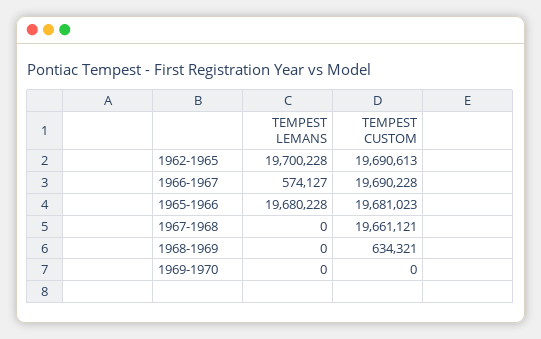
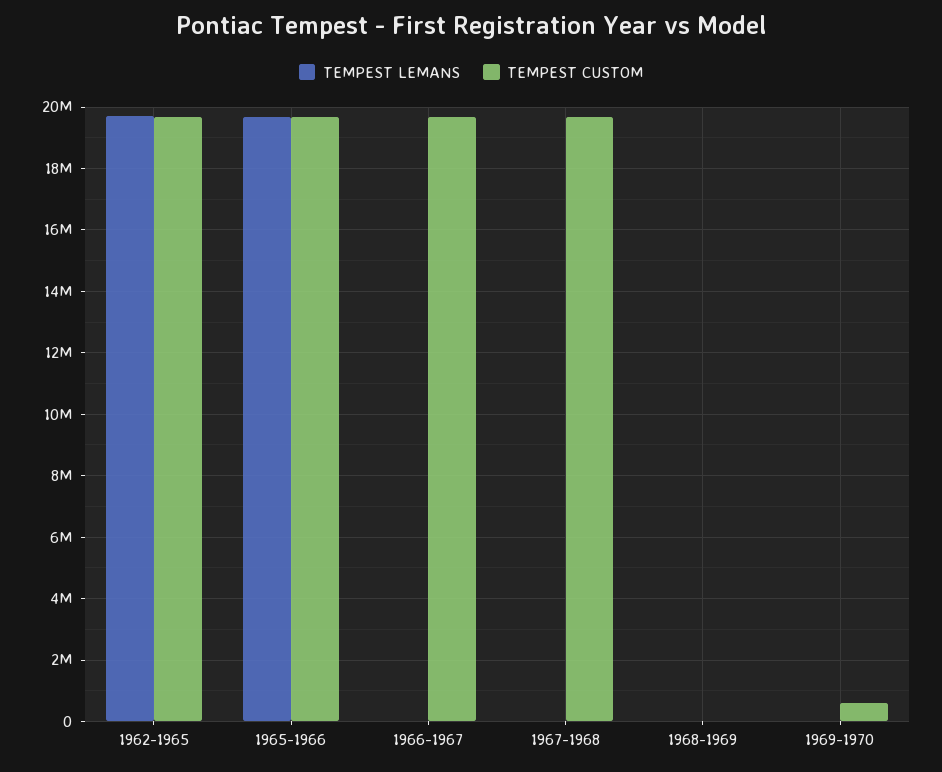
TEMPEST LEMANS, 1966-1967: 574127 -> 0
TEMPEST CUSTOM, 1968-1969: 634321 -> 0
TEMPEST CUSTOM, 1969-1970: 0 -> 600000

